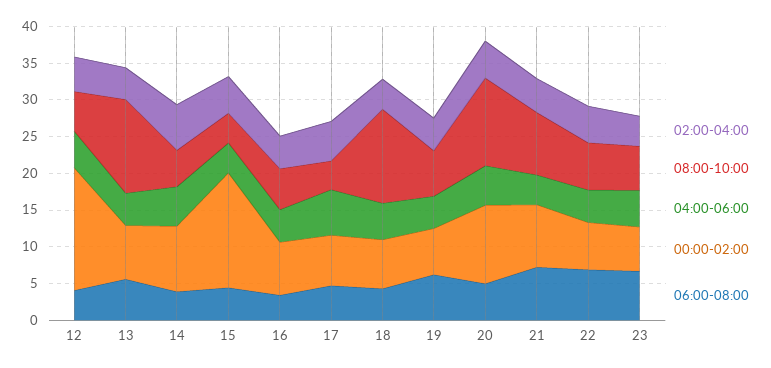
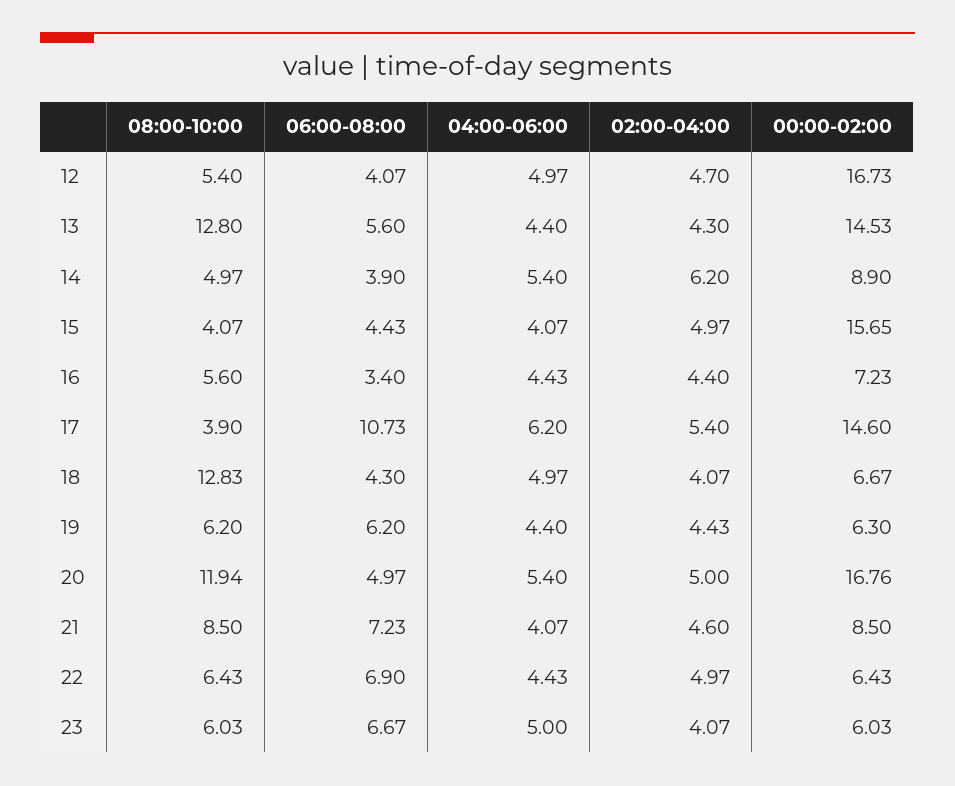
00:00-02:00, 13: 7.5 -> 14.53
00:00-02:00, 17: 7.5 -> 14.6
06:00-08:00, 17: 5 -> 10.73
00:00-02:00, 20: 10 -> 16.76

